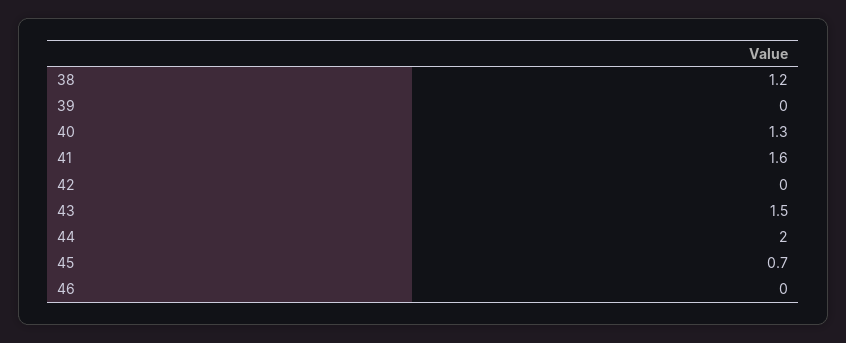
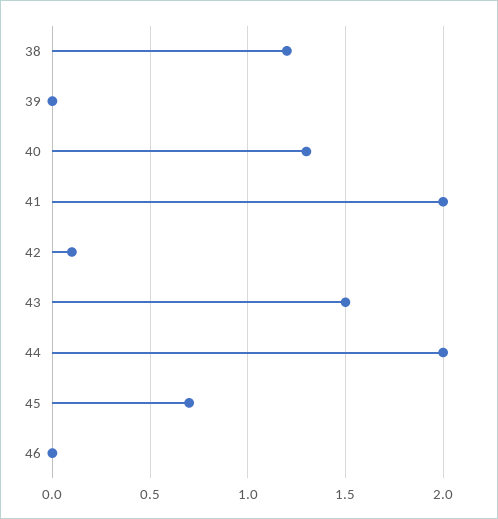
41: 1.6 -> 2
42: 0 -> 0.1

